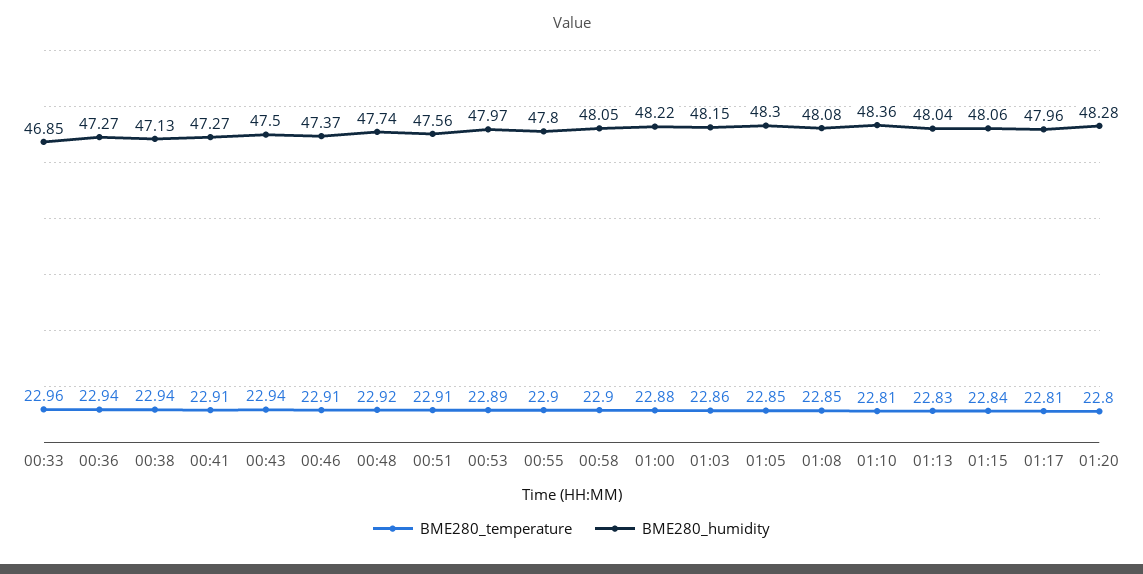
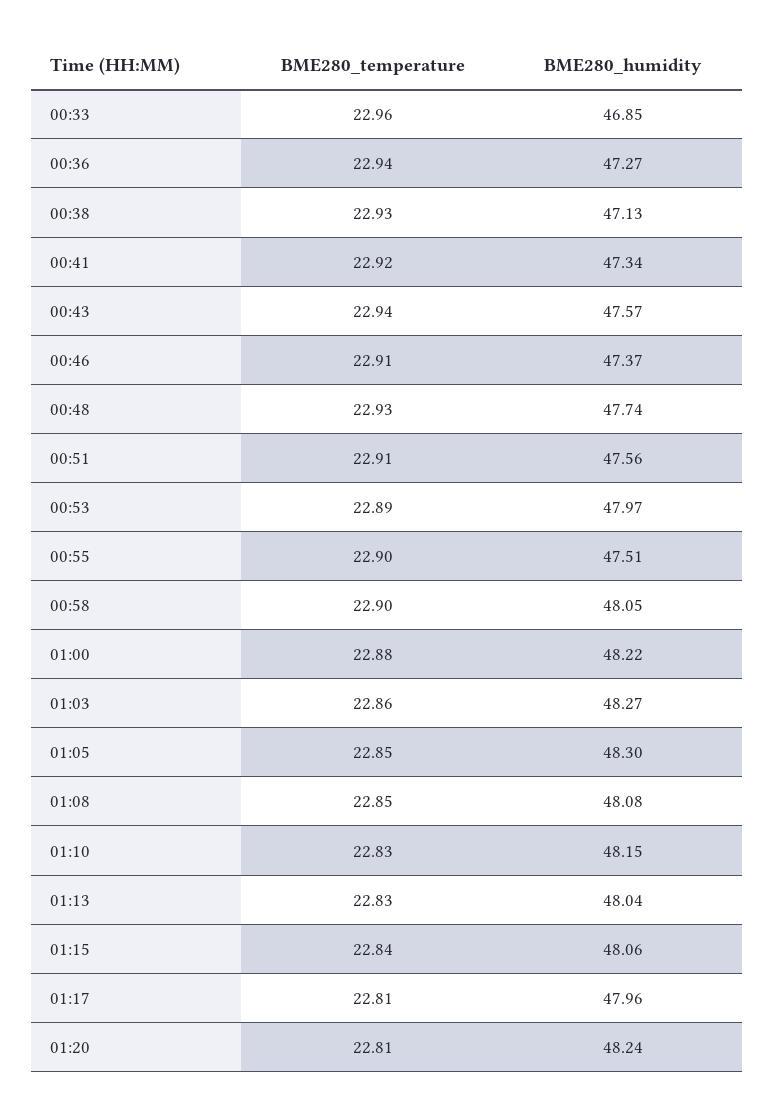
BME280_temperature, 00:38: 22.94 -> 22.93
BME280_temperature, 00:41: 22.91 -> 22.92
BME280_humidity, 00:41: 47.27 -> 47.34
BME280_humidity, 00:43: 47.5 -> 47.57
BME280_temperature, 00:48: 22.92 -> 22.93
BME280_humidity, 00:55: 47.8 -> 47.51
BME280_humidity, 01:03: 48.15 -> 48.27
BME280_temperature, 01:10: 22.81 -> 22.83
BME280_humidity, 01:10: 48.36 -> 48.15
BME280_temperature, 01:20: 22.8 -> 22.81
BME280_humidity, 01:20: 48.28 -> 48.24

